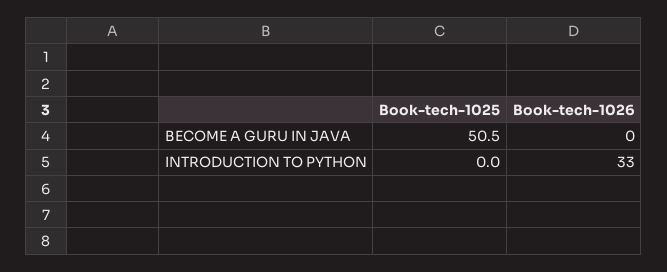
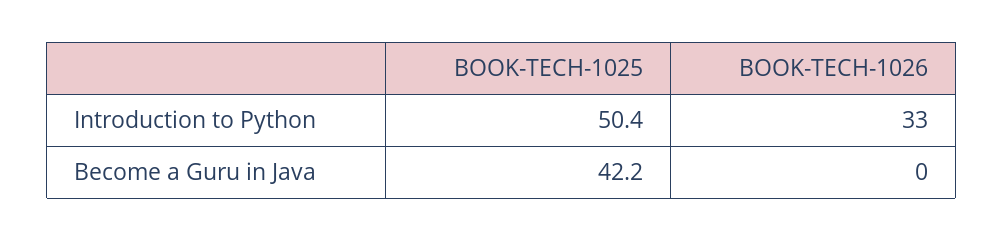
Book-tech-1025, BECOME A GURU IN JAVA: 50.5 -> 42.2
Book-tech-1025, INTRODUCTION TO PYTHON: 0 -> 50.4

